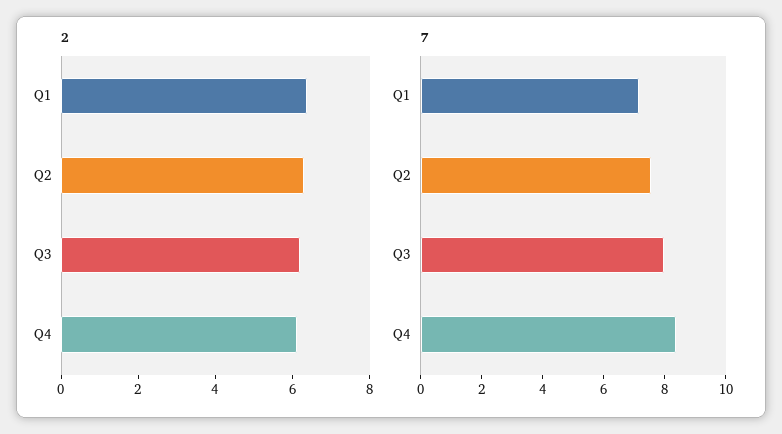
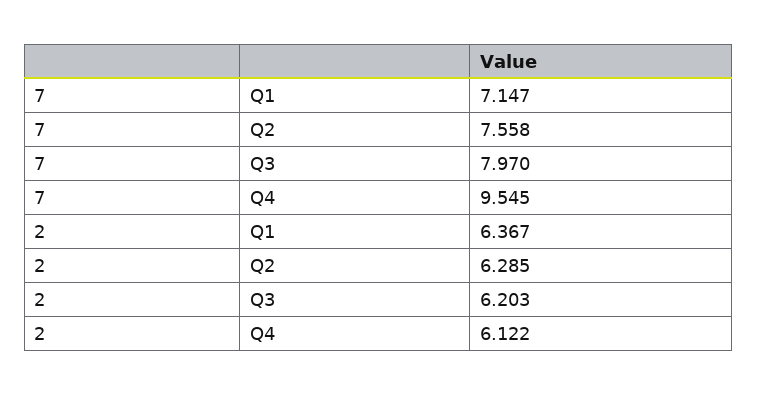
7, Q4: 8.5 -> 9.545

